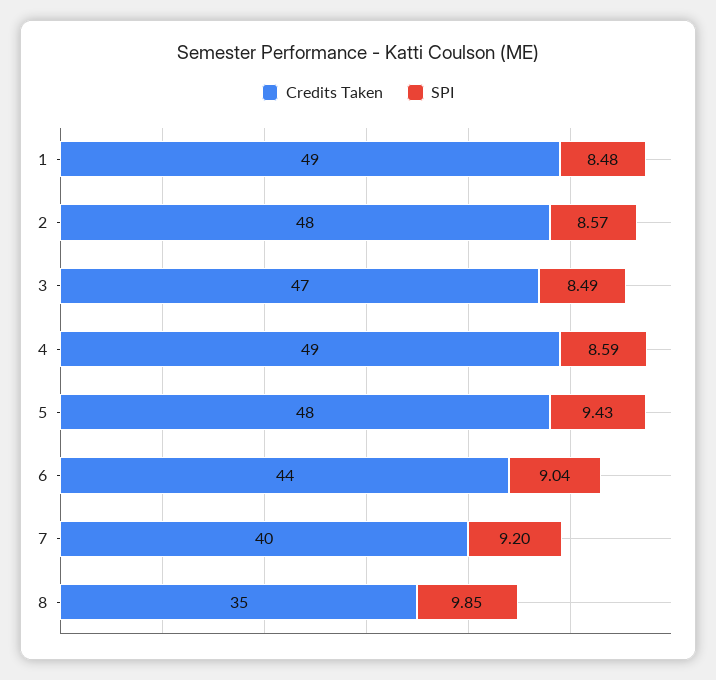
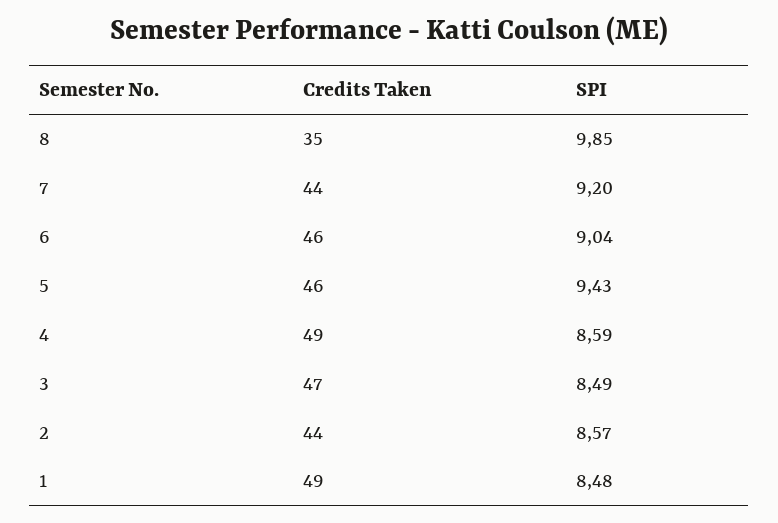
Credits Taken, 2: 48 -> 44
Credits Taken, 5: 48 -> 46
Credits Taken, 6: 44 -> 46
Credits Taken, 7: 40 -> 44

